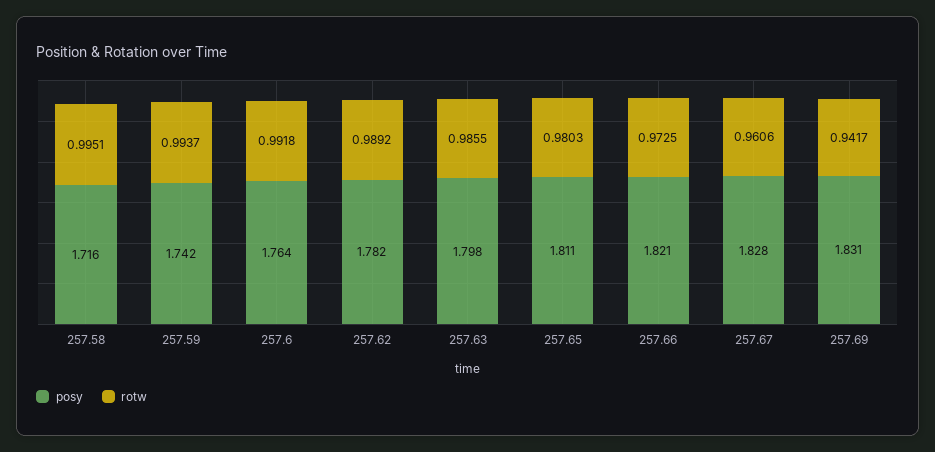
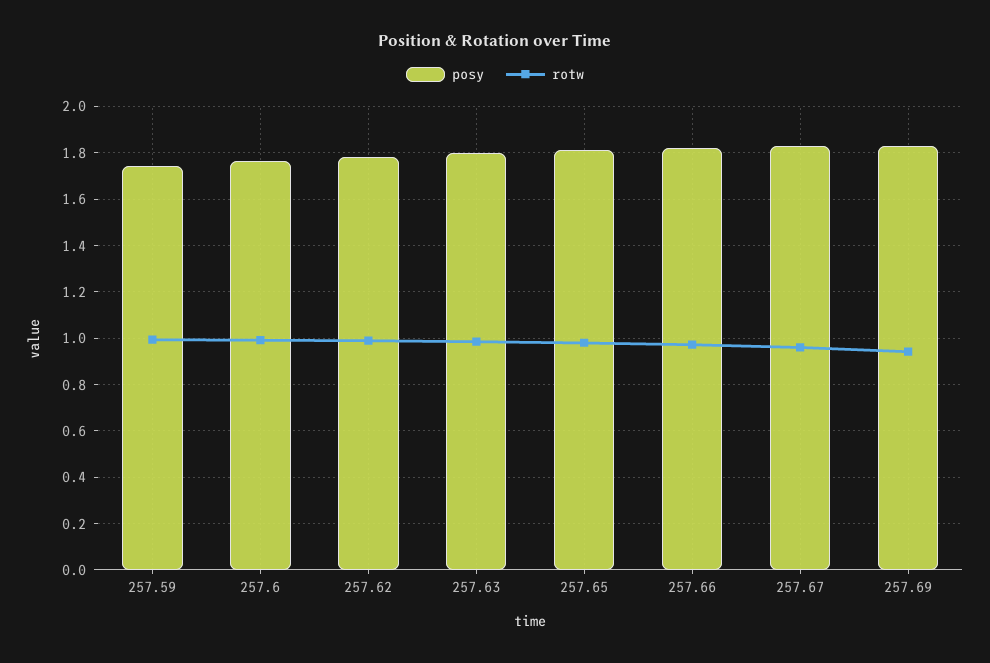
posy, 257.58: 1.716 -> none
rotw, 257.58: 0.9951 -> none

